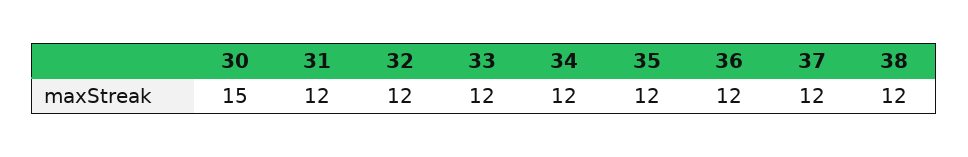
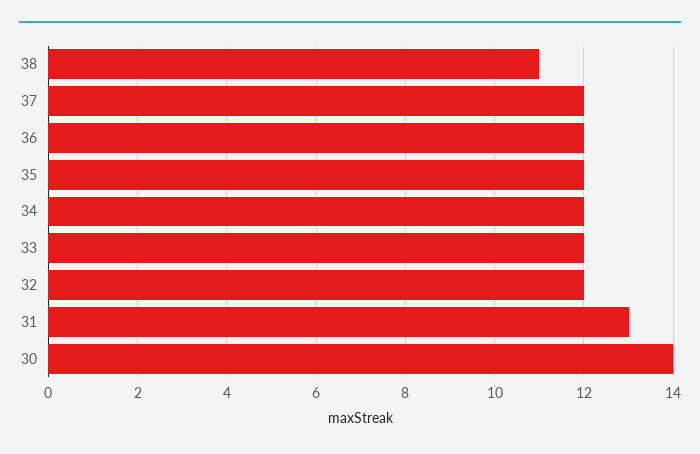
30: 15 -> 14
31: 12 -> 13
38: 12 -> 11

